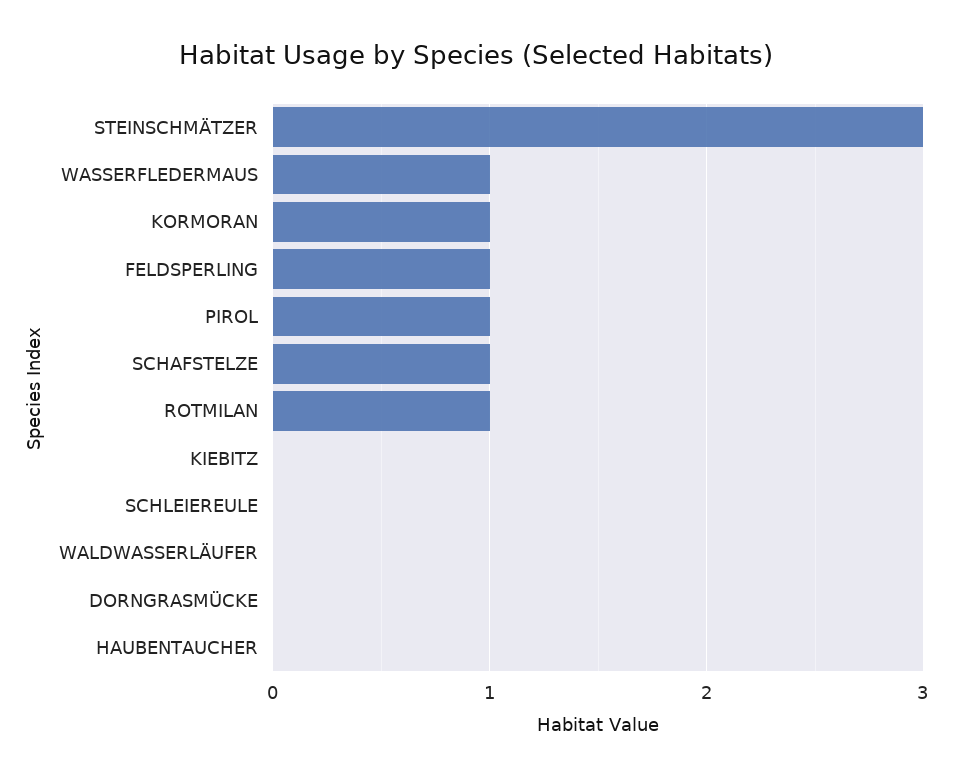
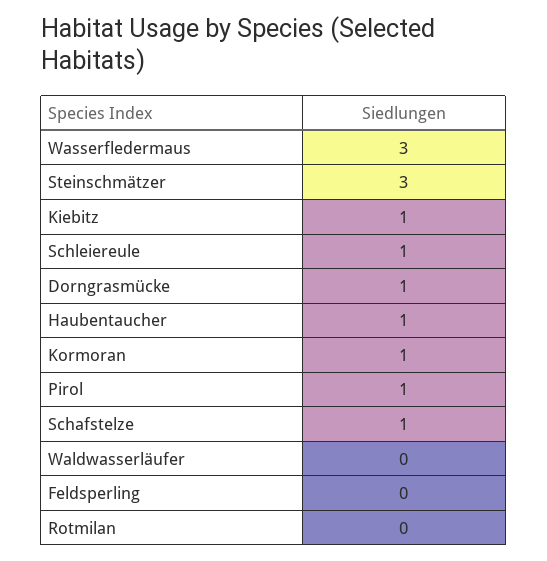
WASSERFLEDERMAUS: 1 -> 3
FELDSPERLING: 1 -> 0
ROTMILAN: 1 -> 0
KIEBITZ: 0 -> 1
SCHLEIEREULE: 0 -> 1
DORNGRASMÜCKE: 0 -> 1
HAUBENTAUCHER: 0 -> 1

